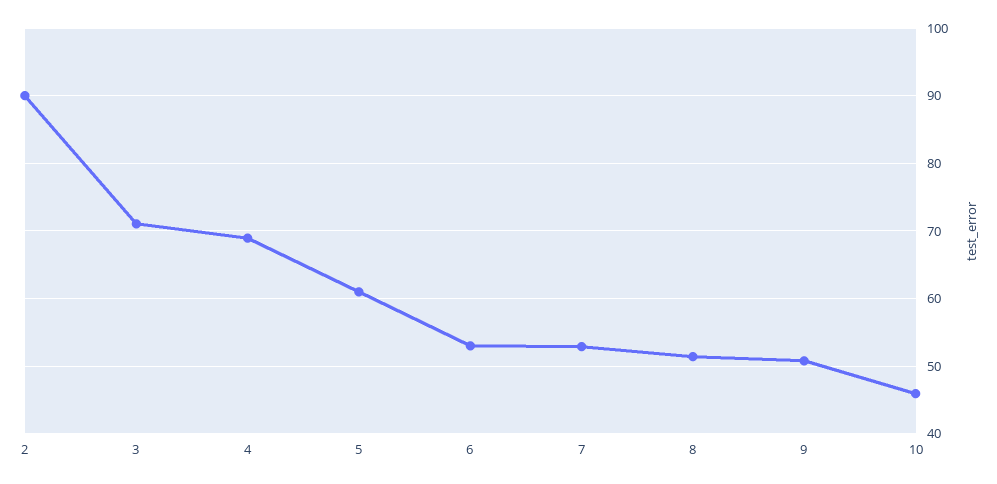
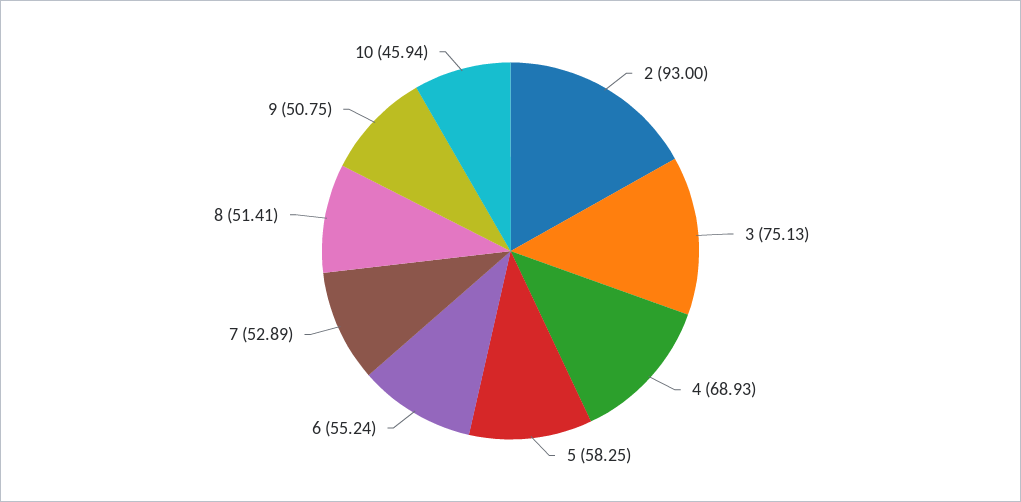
2: 90 -> 93
3: 71 -> 75.13
5: 61 -> 58.25
6: 53 -> 55.24

